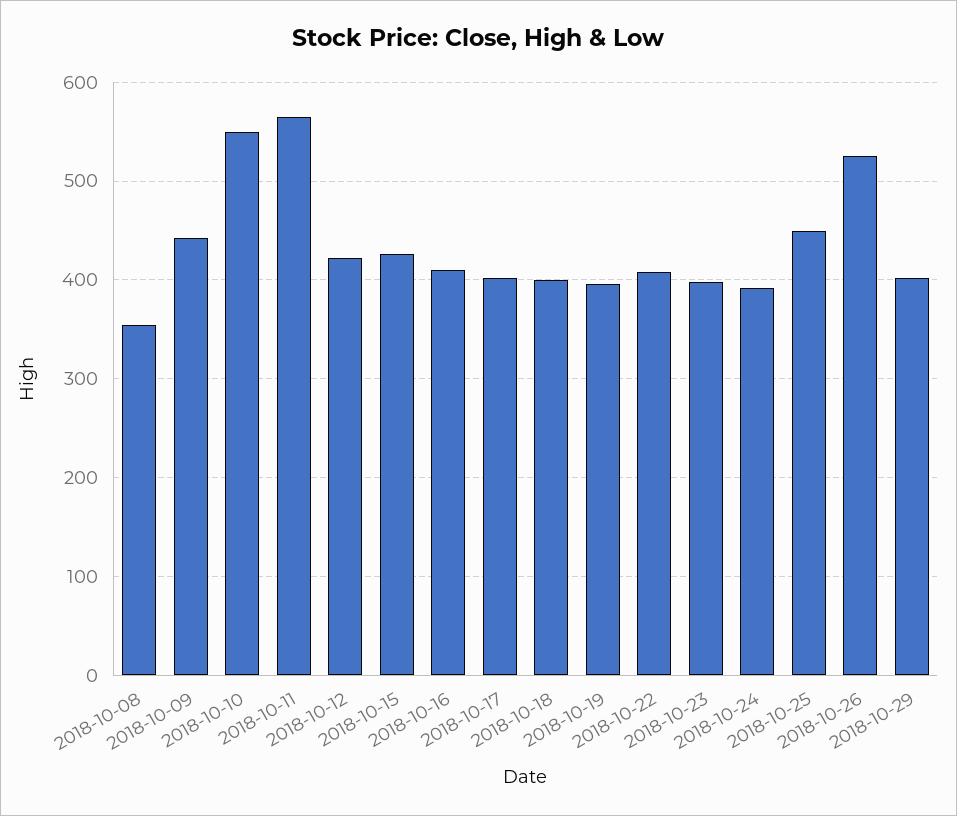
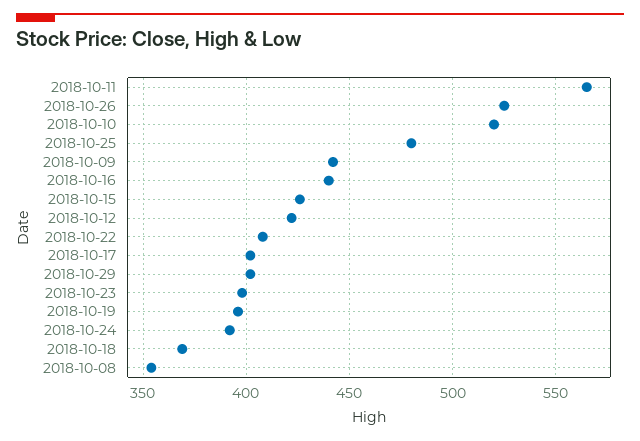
2018-10-10: 550 -> 520
2018-10-16: 410 -> 440
2018-10-18: 400 -> 370
2018-10-25: 450 -> 480

